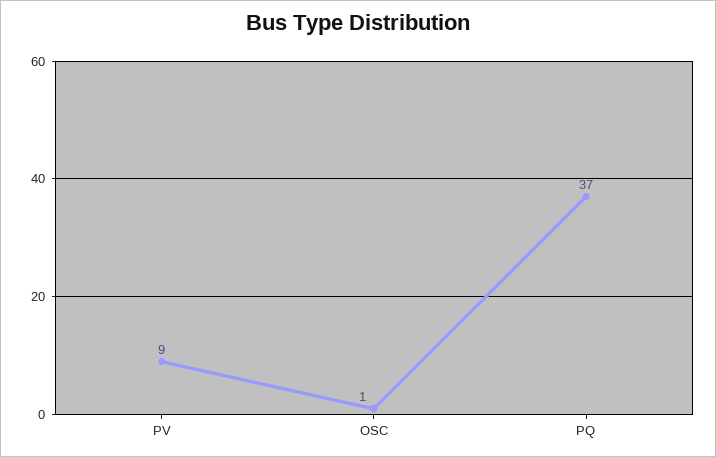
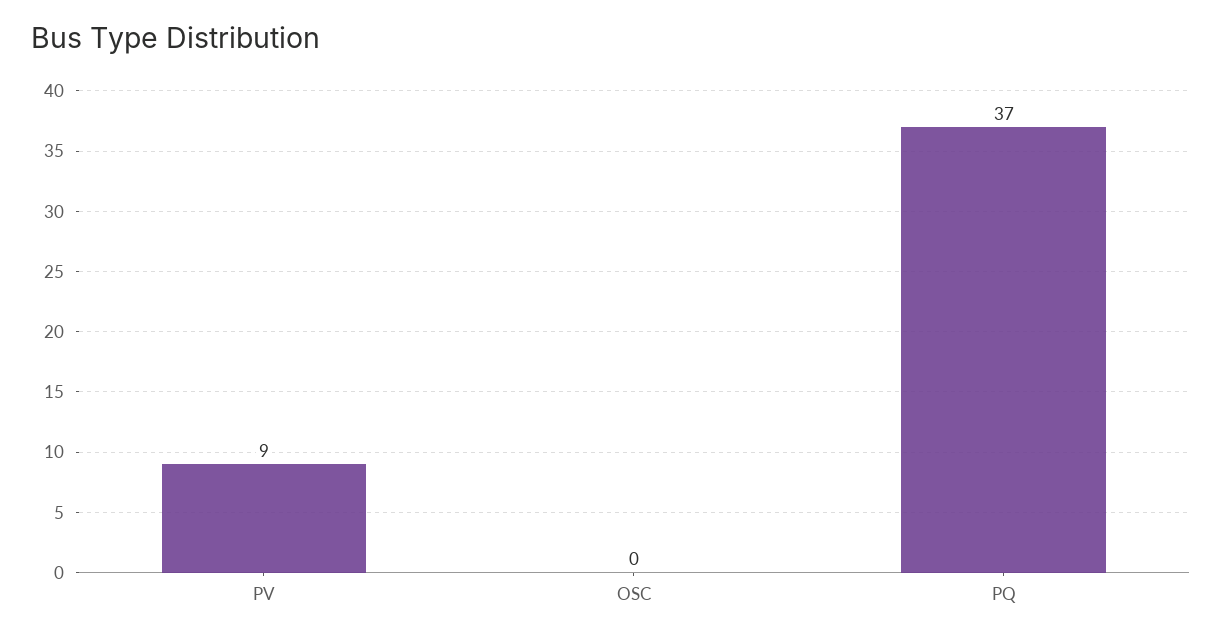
OSC: 1 -> 0

